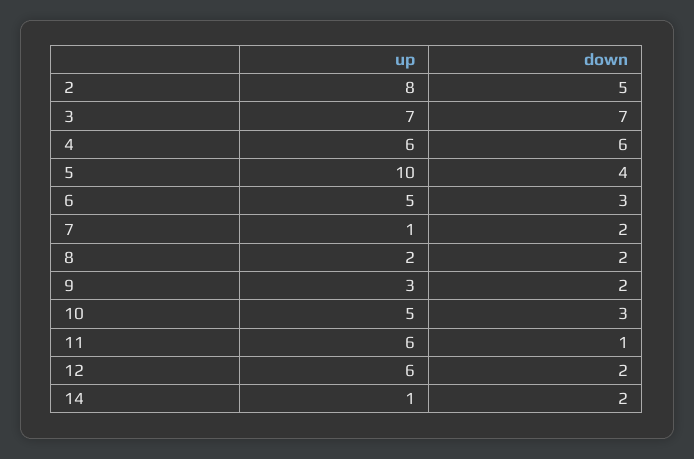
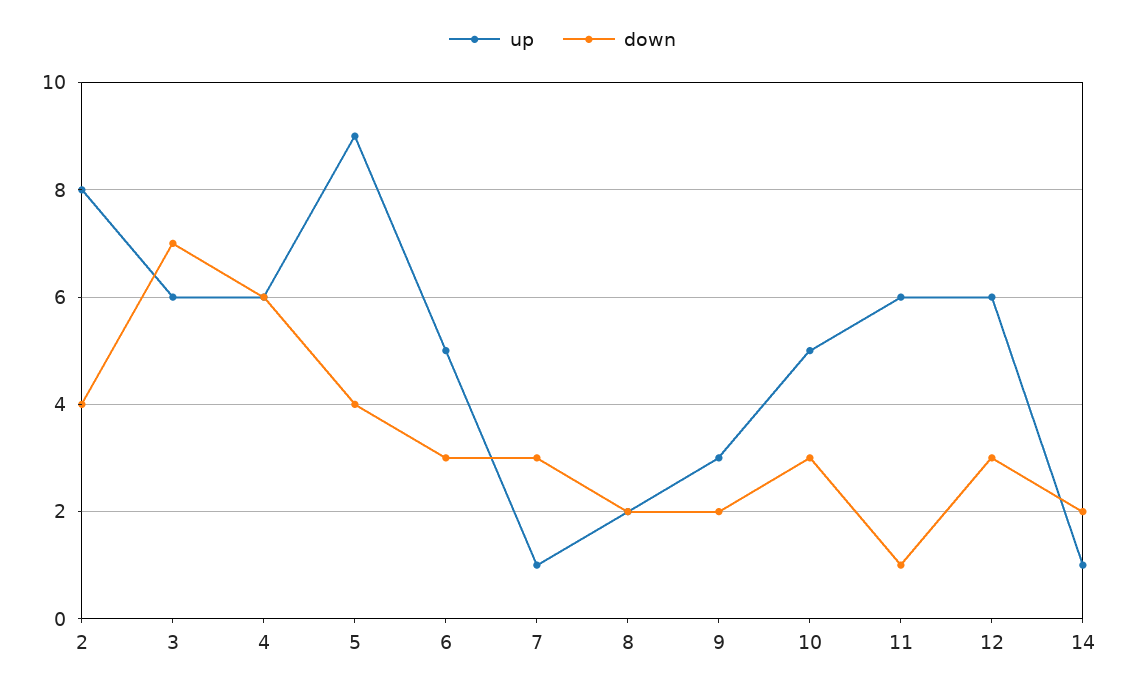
down, 2: 5 -> 4
up, 3: 7 -> 6
up, 5: 10 -> 9
down, 7: 2 -> 3
down, 12: 2 -> 3

